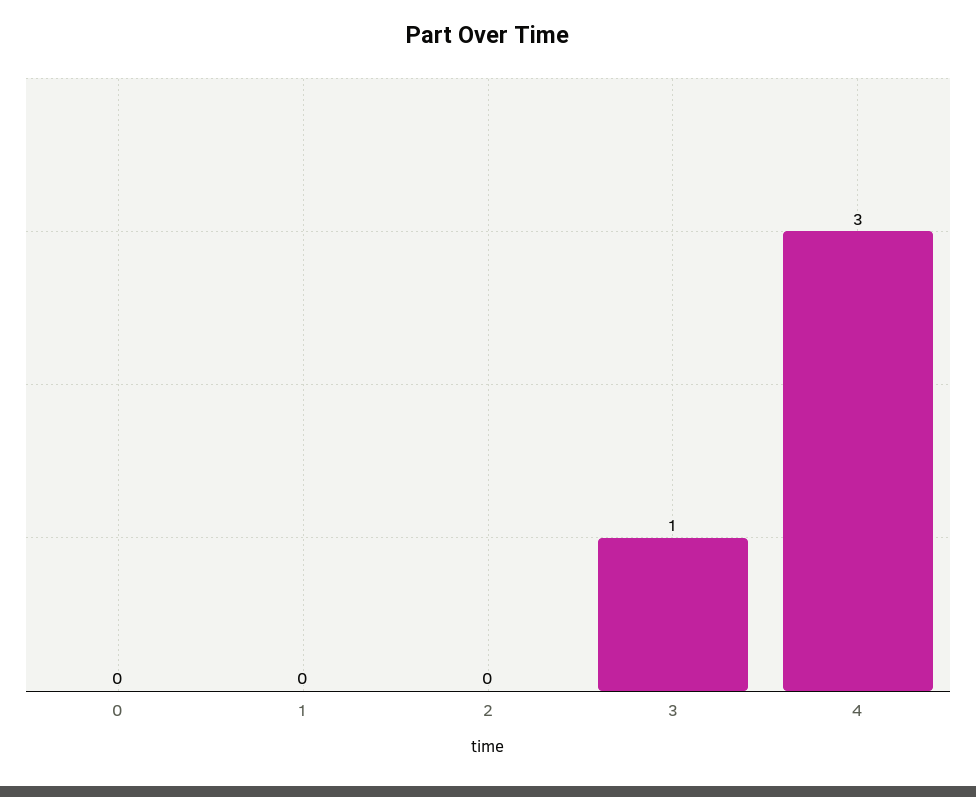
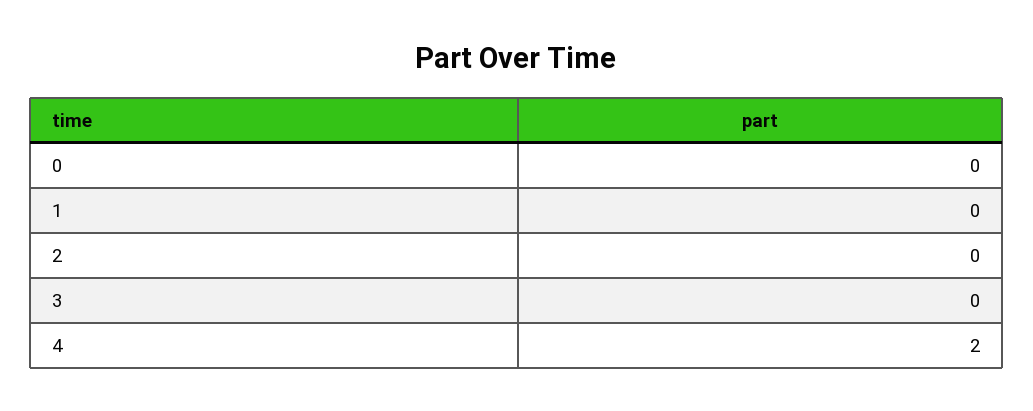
3: 1 -> 0
4: 3 -> 2

